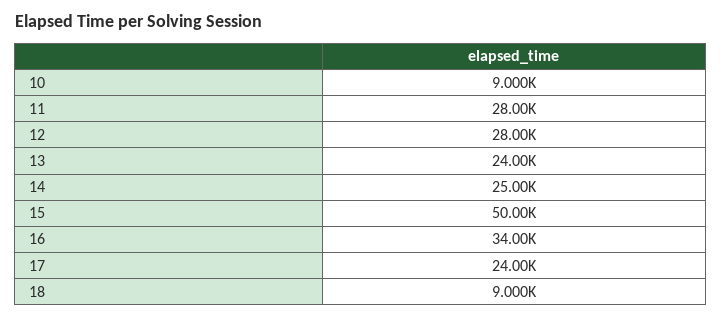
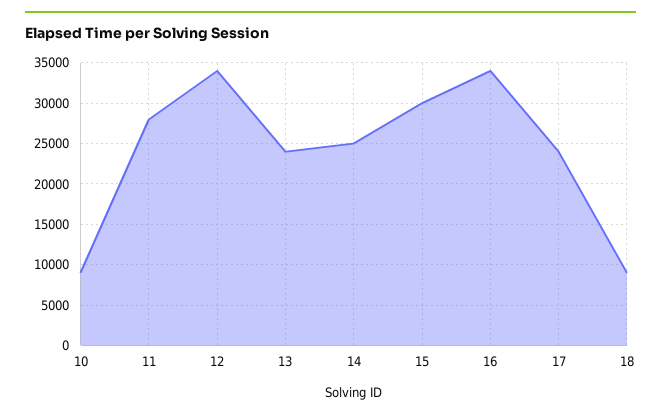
12: 28000 -> 34000
15: 50000 -> 30000

